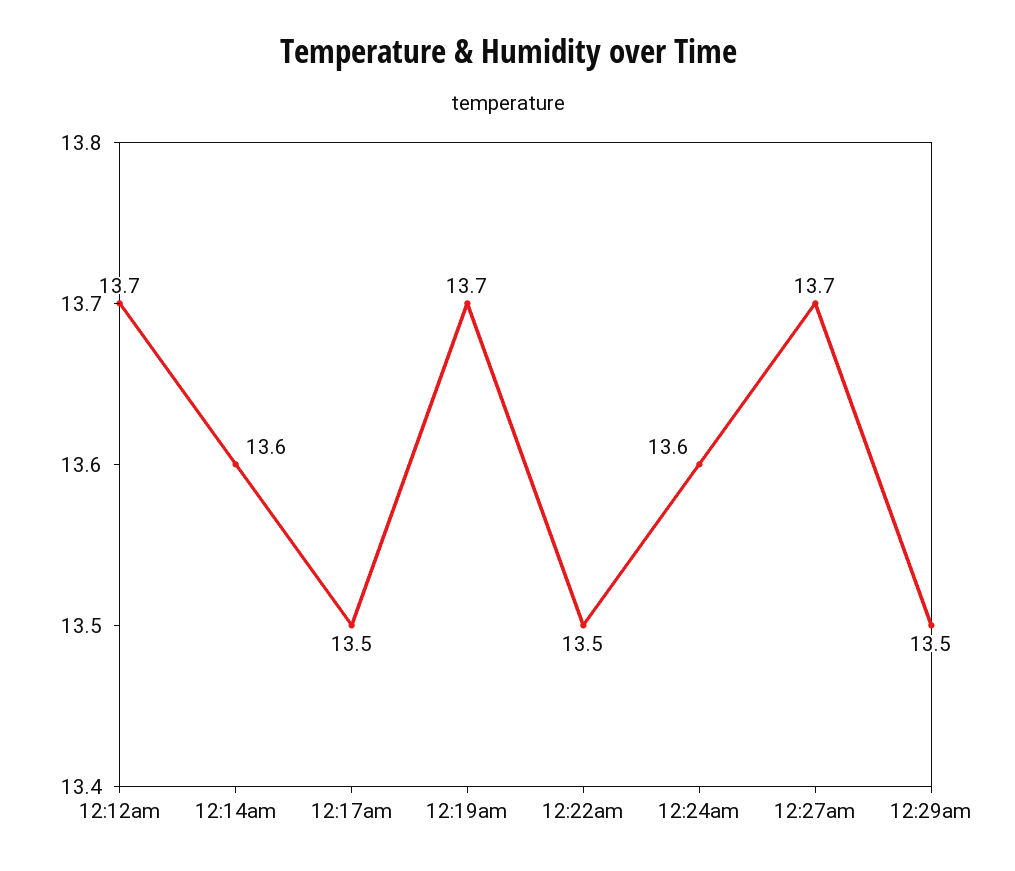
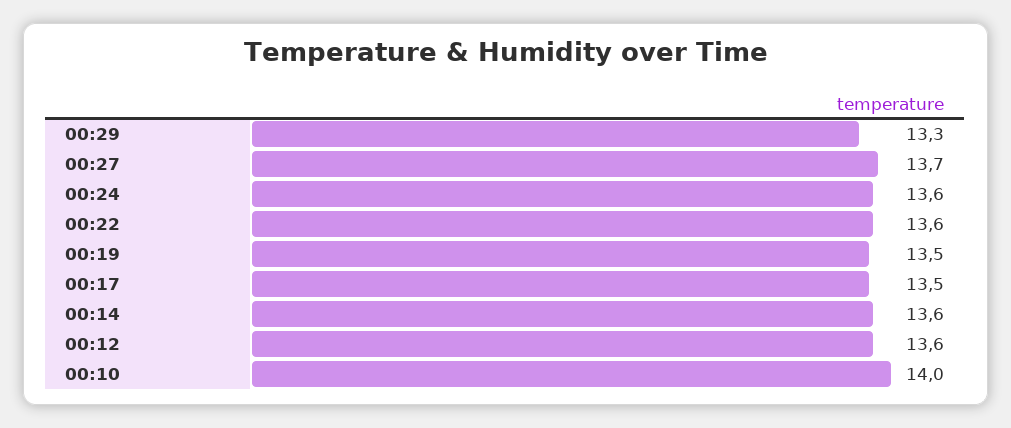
12:12am: 13.7 -> 13.6
12:19am: 13.7 -> 13.5
12:22am: 13.5 -> 13.6
12:29am: 13.5 -> 13.3
00:10: none -> 14

